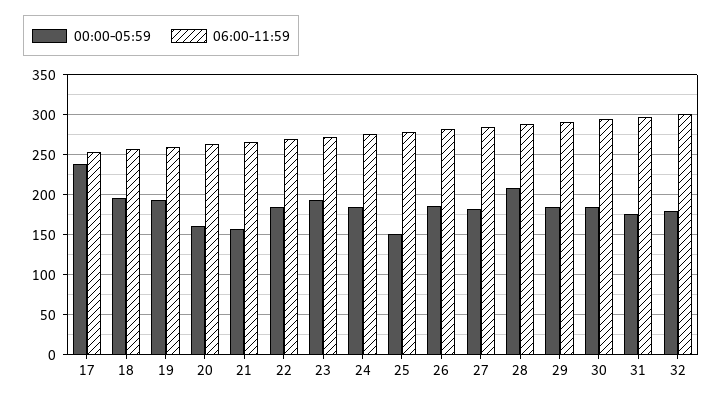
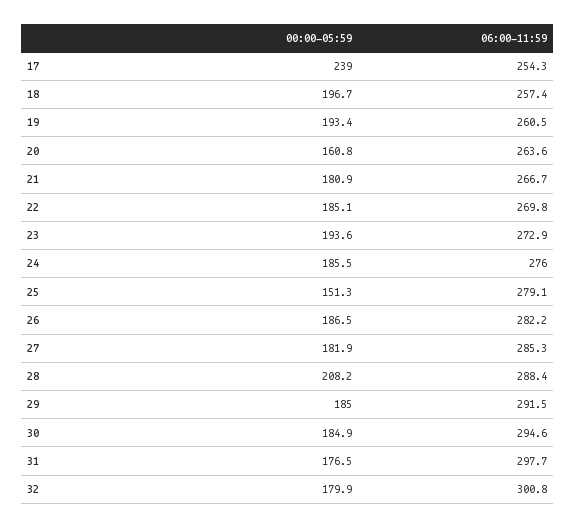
00:00-05:59, 21: 160 -> 180.9

